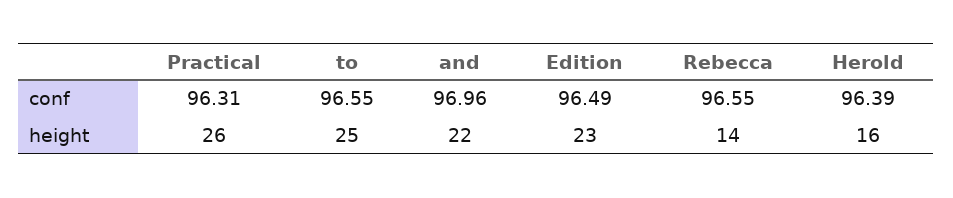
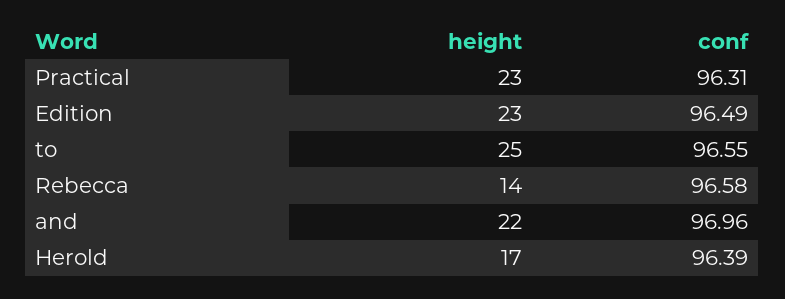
Rebecca, conf: 96.55 -> 96.58
Practical, height: 26 -> 23
Herold, height: 16 -> 17

